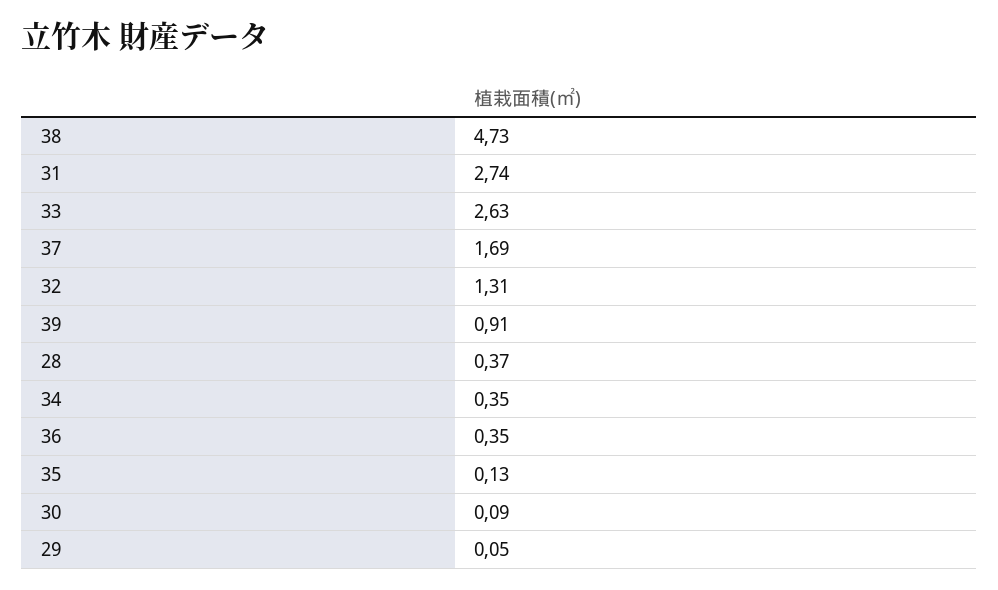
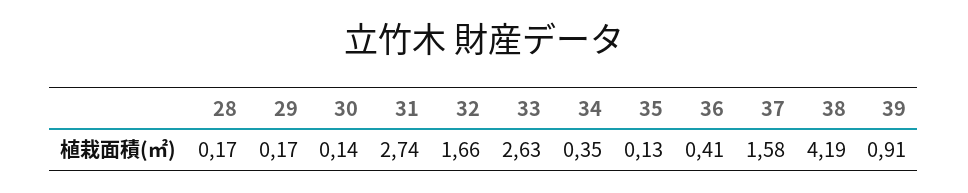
38: 4.73 -> 4.19
37: 1.69 -> 1.58
32: 1.31 -> 1.66
28: 0.37 -> 0.17
36: 0.35 -> 0.41
30: 0.09 -> 0.14
29: 0.05 -> 0.17

